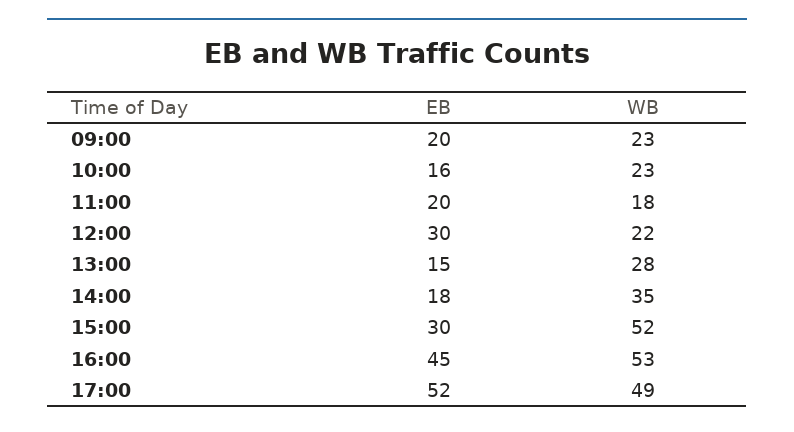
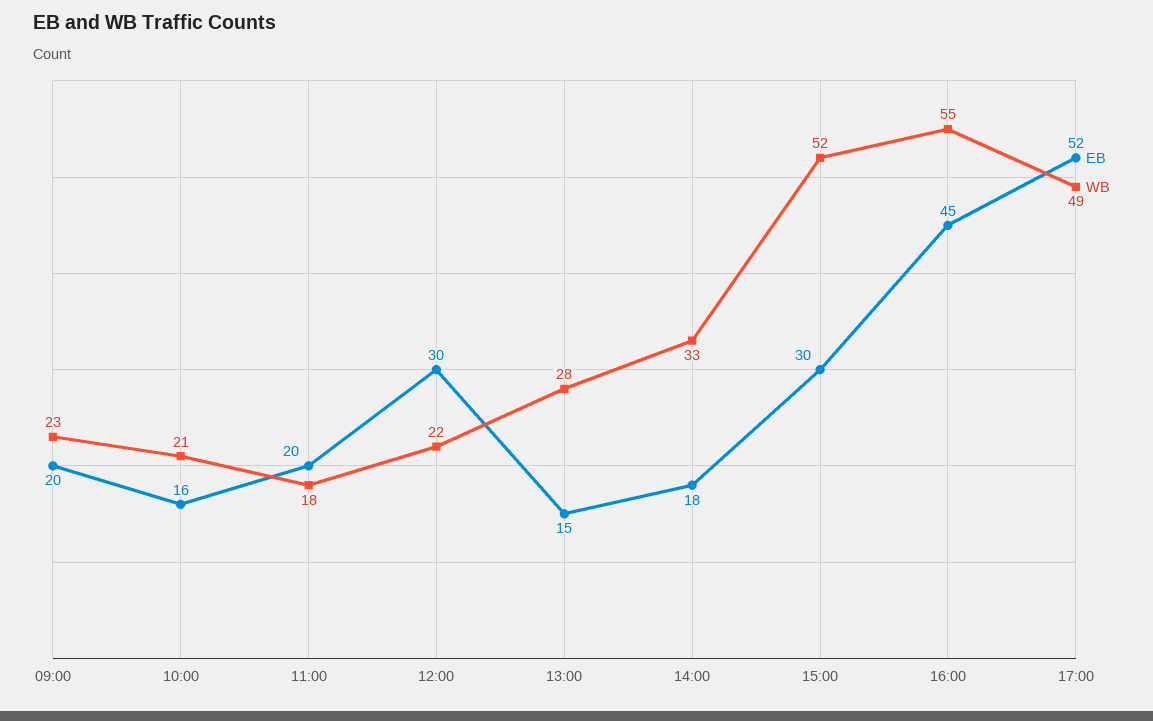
WB, 10:00: 23 -> 21
WB, 14:00: 35 -> 33
WB, 16:00: 53 -> 55

